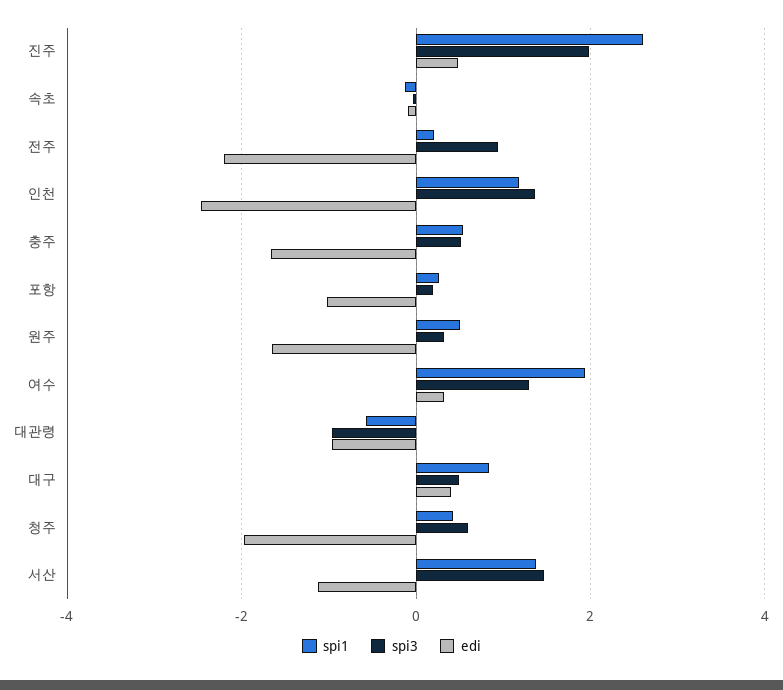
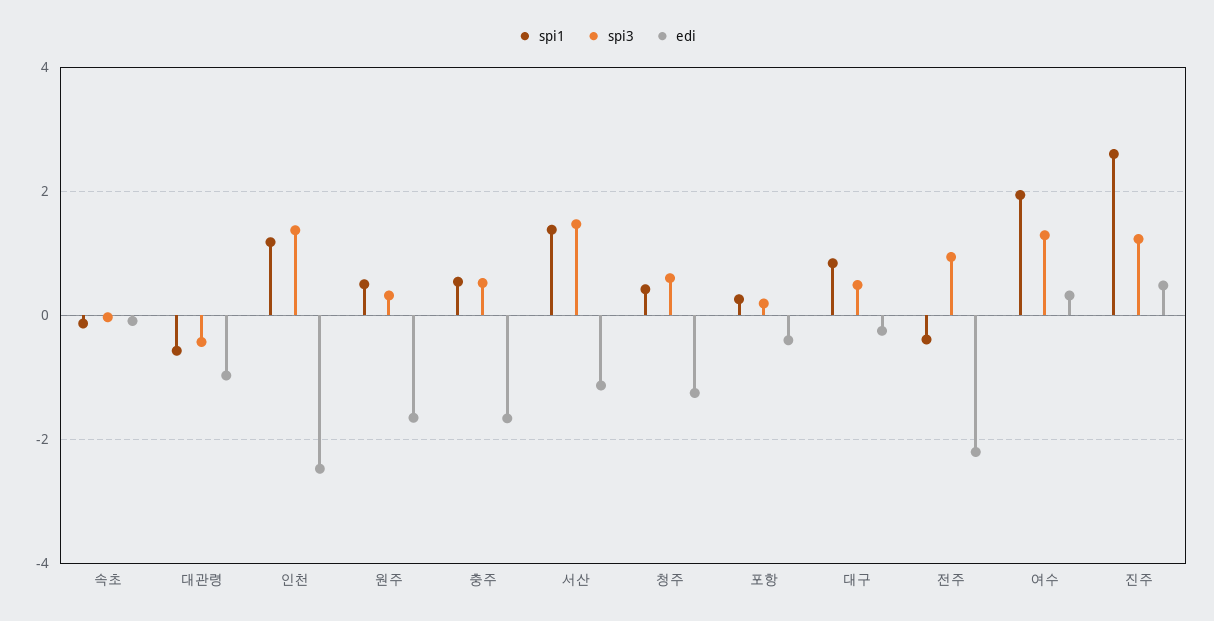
spi3, 진주: 2 -> 1.2
spi1, 전주: 0.2 -> -0.4
edi, 포항: -1 -> -0.4
spi3, 대관령: -1 -> -0.4
edi, 대구: 0.4 -> -0.2
edi, 청주: -2 -> -1.2

